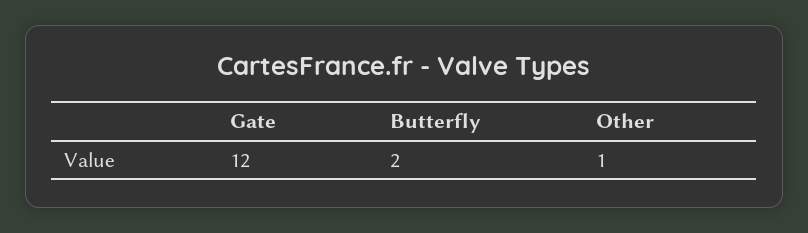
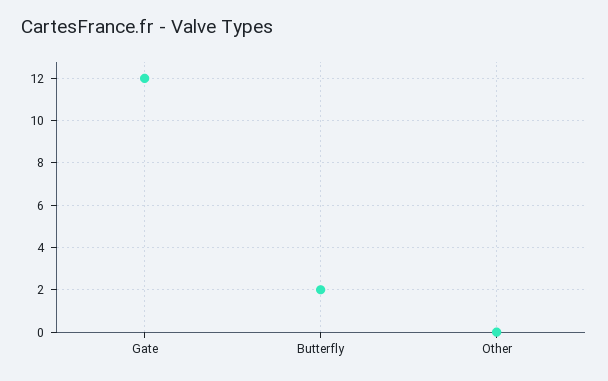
Other: 1 -> 0

